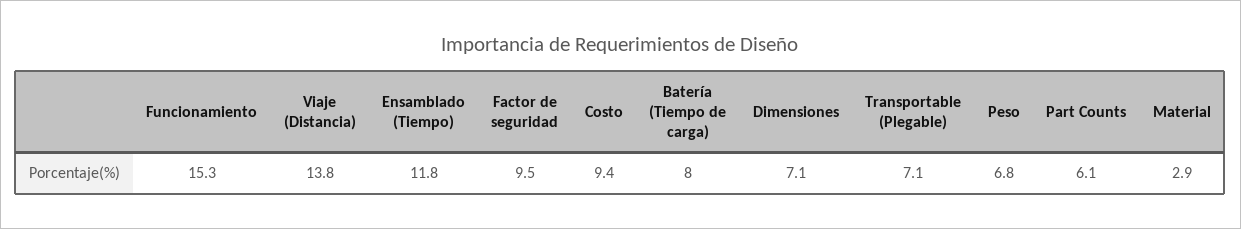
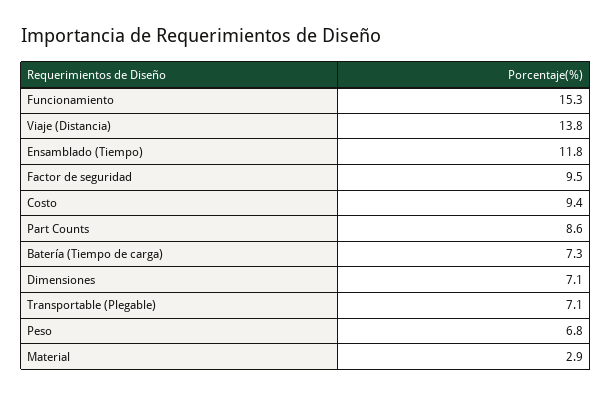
Batería (Tiempo de carga): 8 -> 7.3
Part Counts: 6.1 -> 8.6

